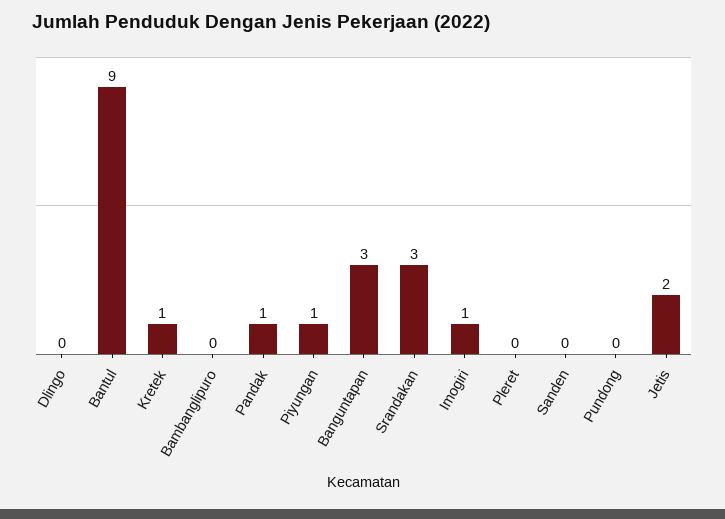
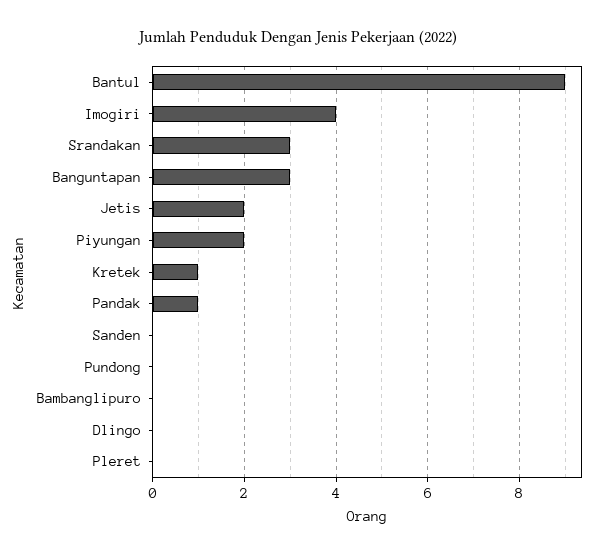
Piyungan: 1 -> 2
Imogiri: 1 -> 4

